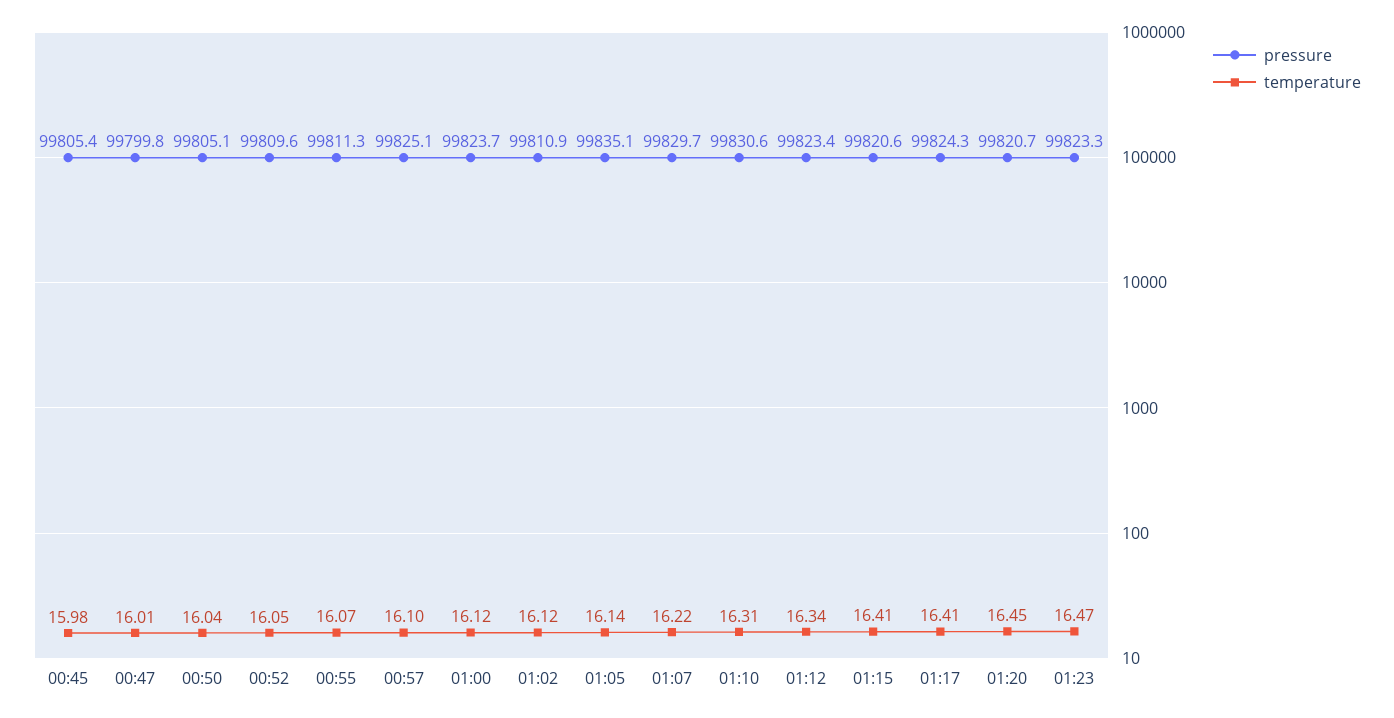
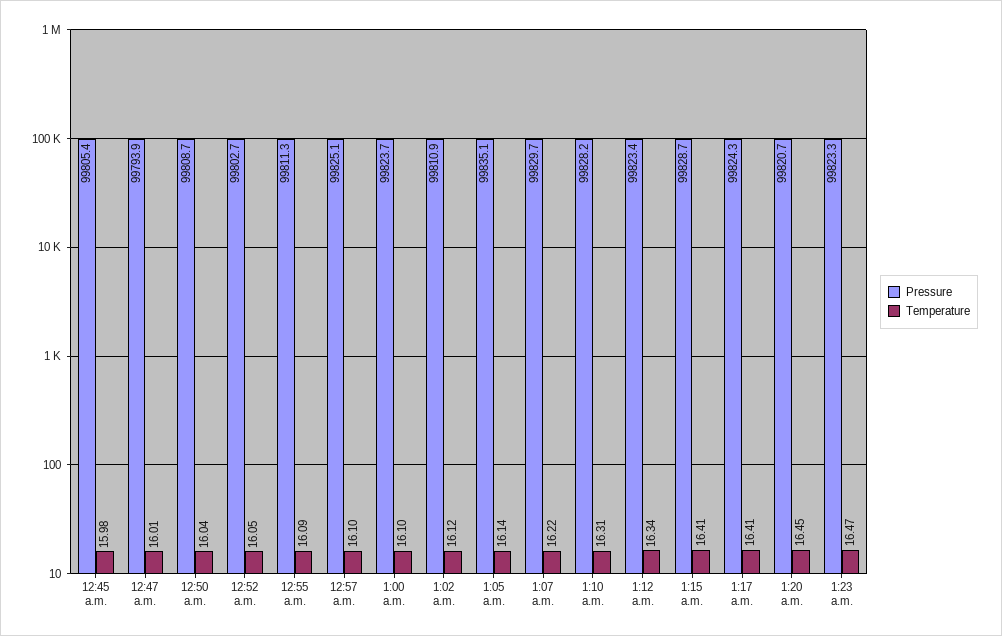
pressure, 00:47: 99799.8 -> 99793.9
pressure, 00:50: 99805.1 -> 99808.7
pressure, 00:52: 99809.6 -> 99802.7
temperature, 00:55: 16.07 -> 16.09
temperature, 01:00: 16.12 -> 16.1
pressure, 01:10: 99830.6 -> 99828.2
pressure, 01:15: 99820.6 -> 99828.7

